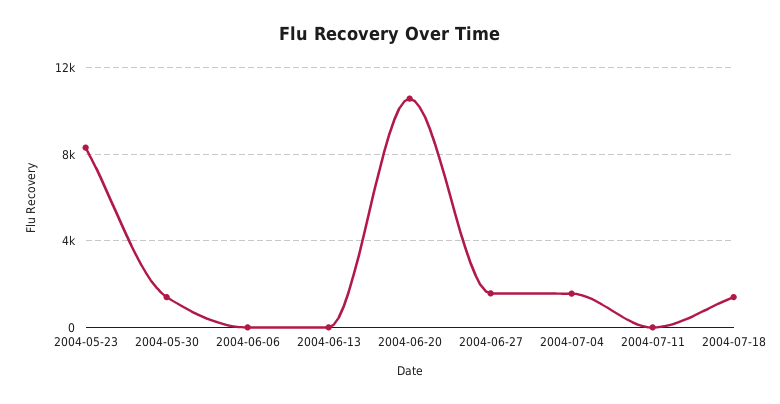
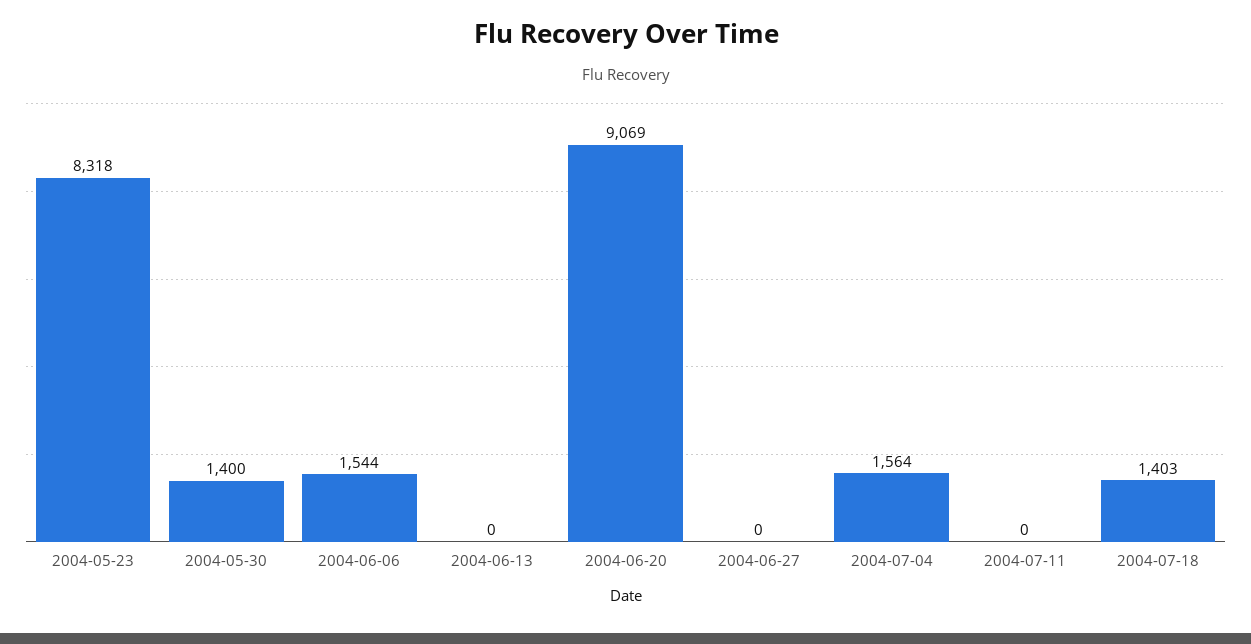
2004-06-06: 0 -> 1544
2004-06-20: 10500 -> 9069
2004-06-27: 1500 -> 0

